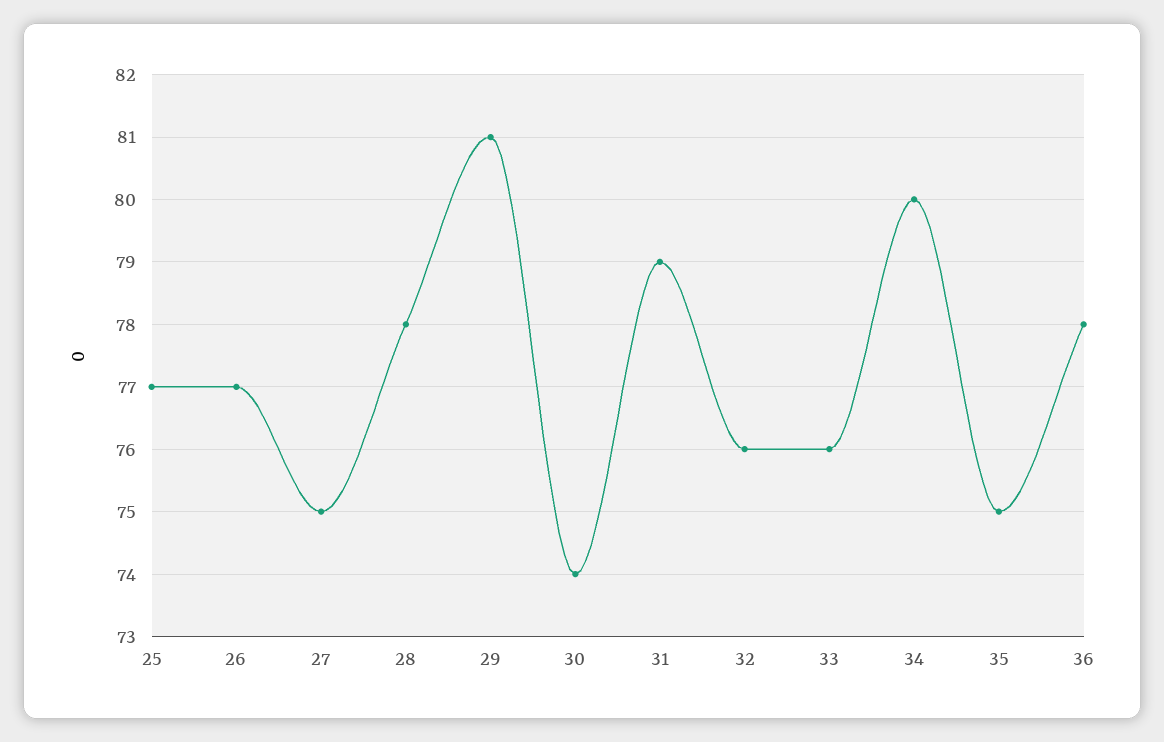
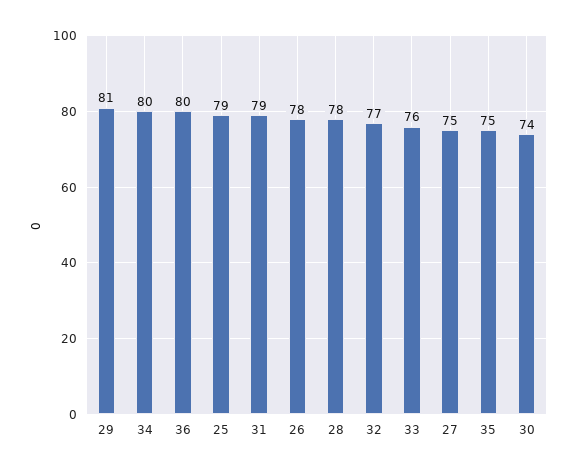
25: 77 -> 79
26: 77 -> 78
32: 76 -> 77
36: 78 -> 80

